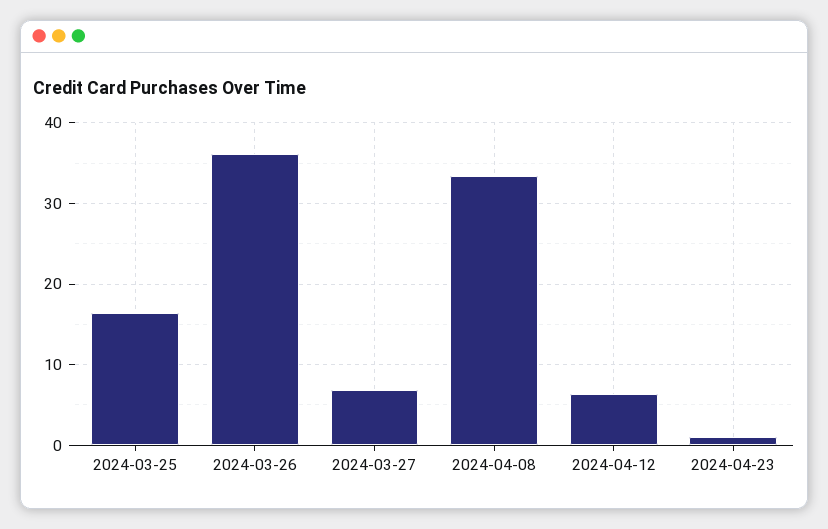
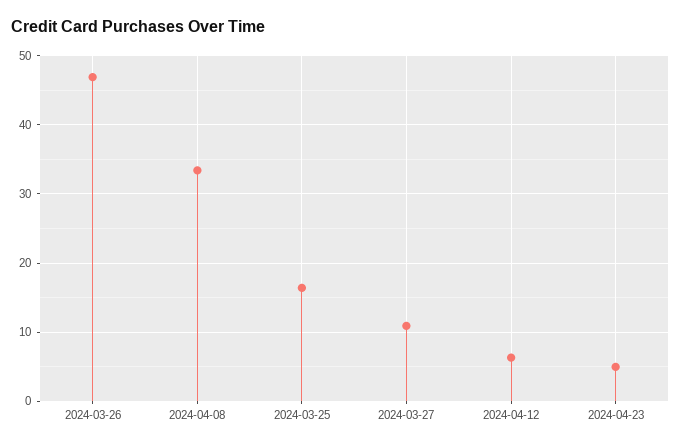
2024-03-26: 36 -> 47
2024-03-27: 7 -> 11
2024-04-23: 1 -> 5

